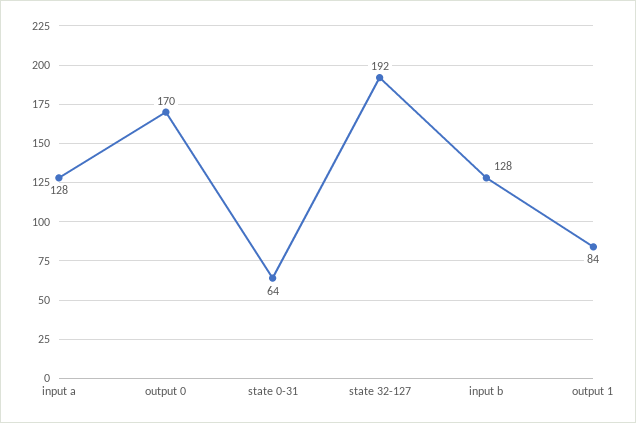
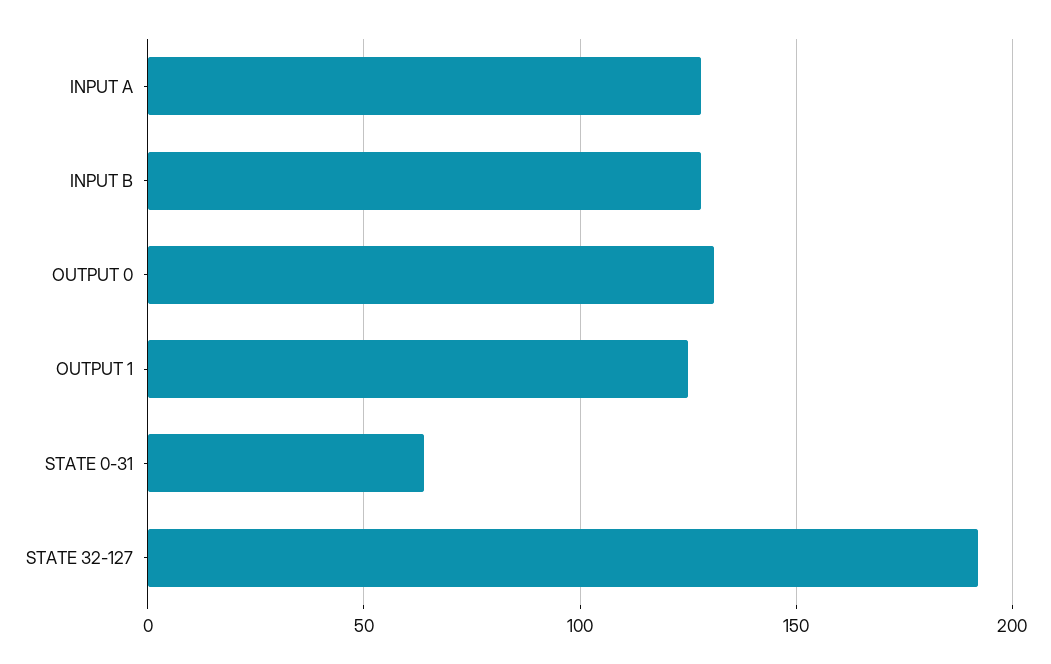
output 0: 170 -> 130
output 1: 84 -> 125

